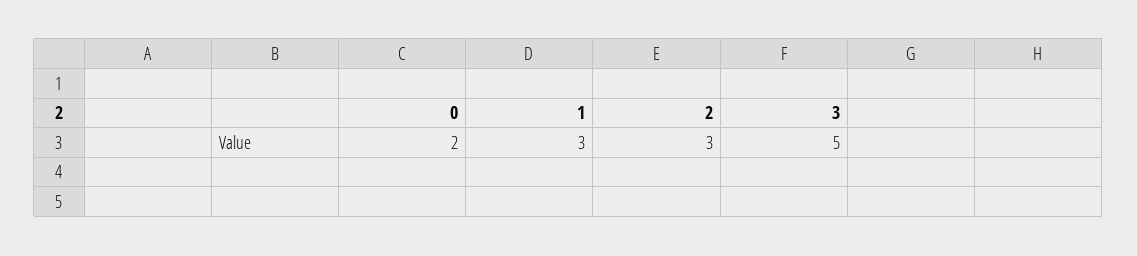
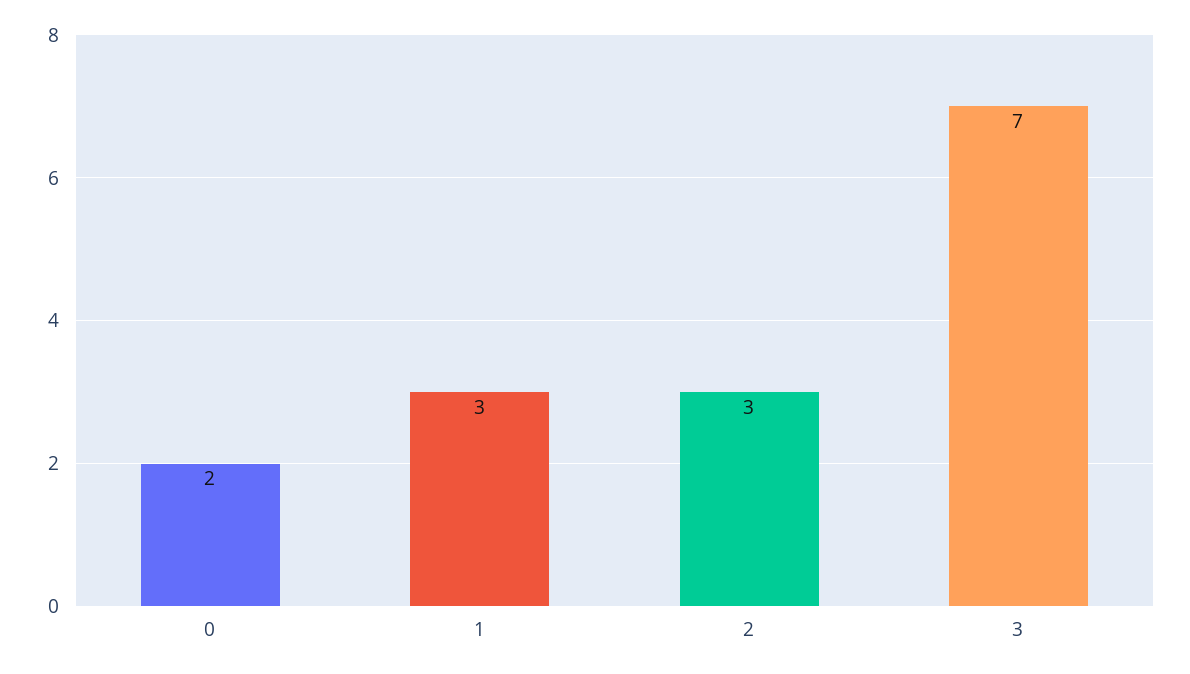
3: 5 -> 7

